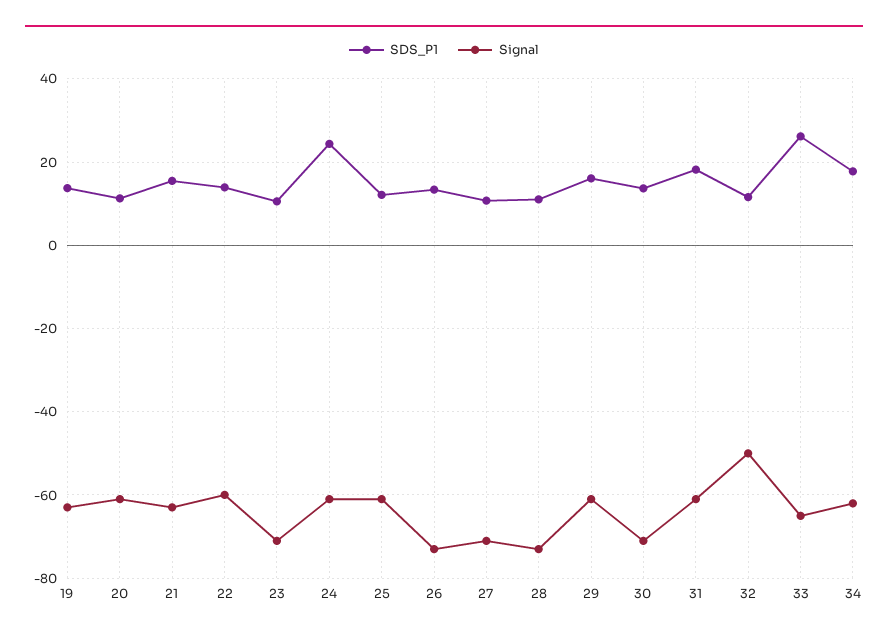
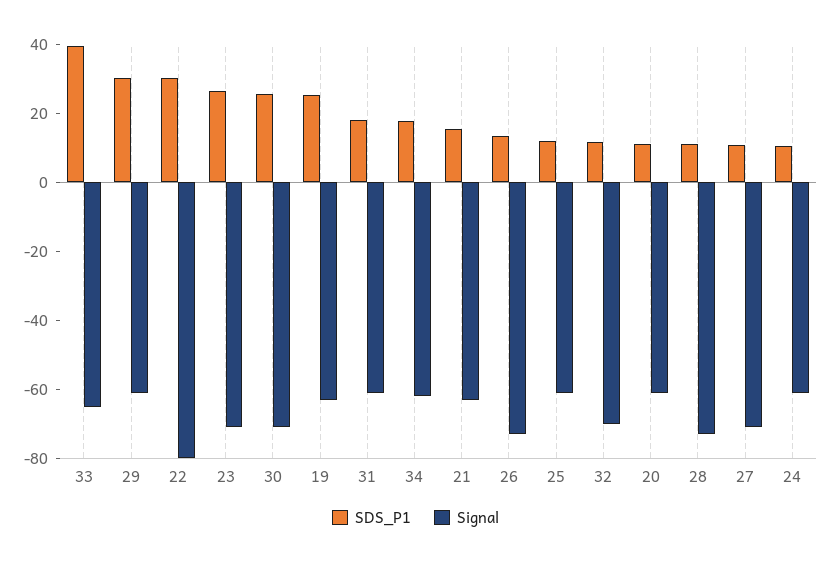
SDS_P1, 19: 14 -> 25
SDS_P1, 22: 14 -> 30
Signal, 22: -60 -> -80
SDS_P1, 23: 10 -> 25
SDS_P1, 24: 24 -> 10
SDS_P1, 29: 16 -> 30
SDS_P1, 30: 14 -> 25
Signal, 32: -50 -> -70
SDS_P1, 33: 26 -> 40

